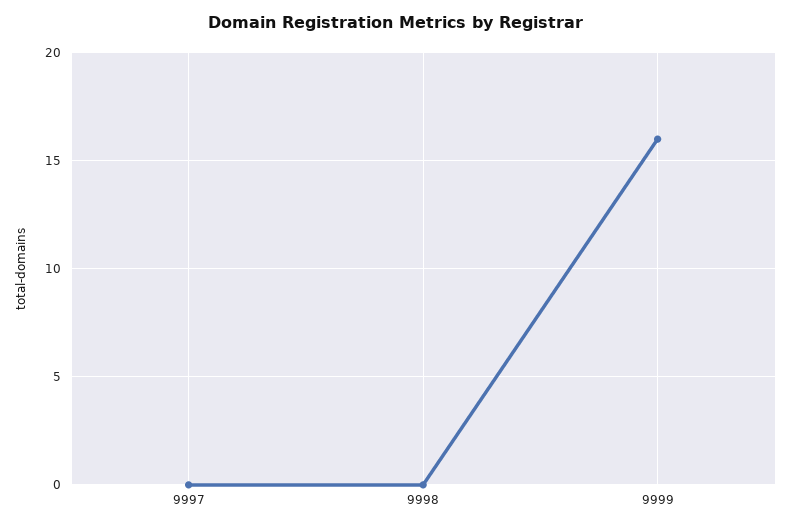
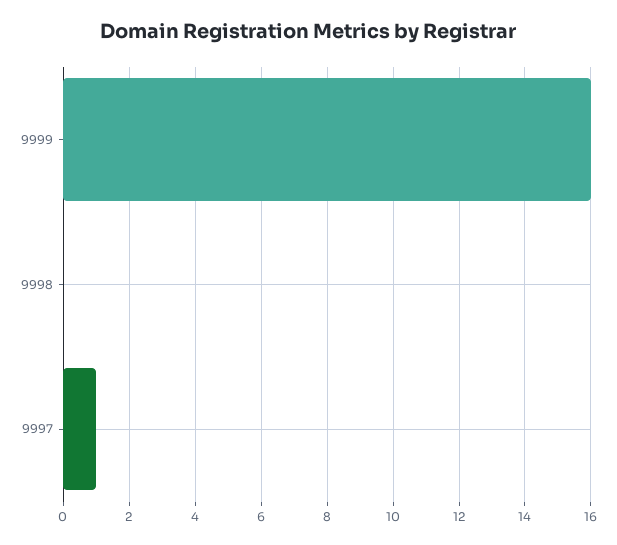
9997: 0 -> 1

